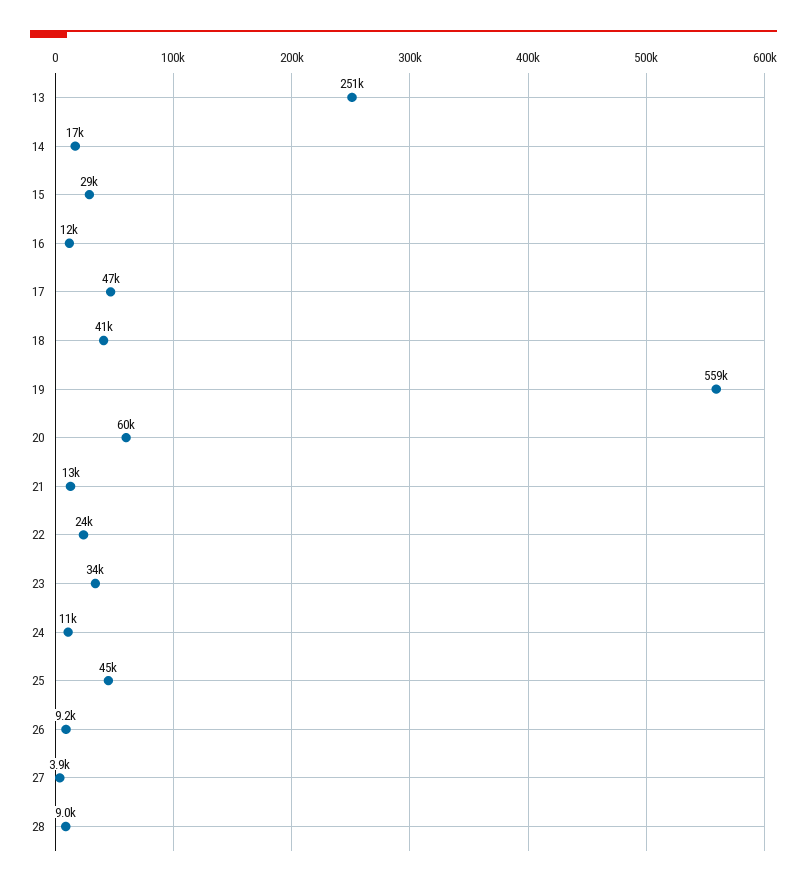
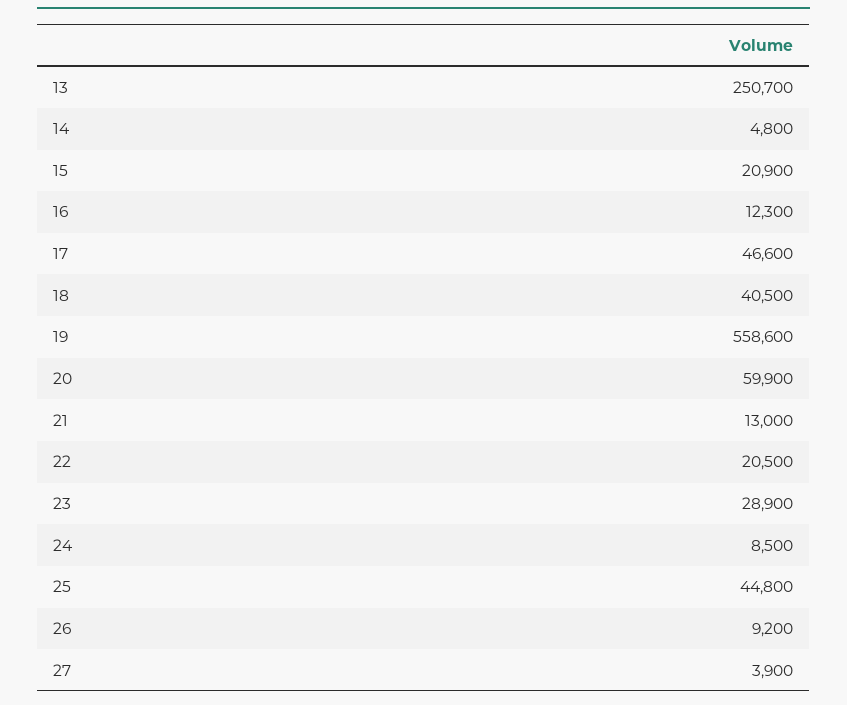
14: 17000 -> 4800
15: 29000 -> 20900
22: 24000 -> 20500
23: 34000 -> 28900
24: 11000 -> 8500
28: 9000 -> none

